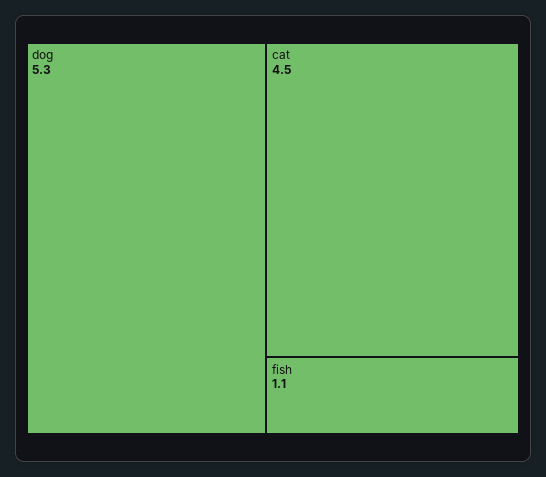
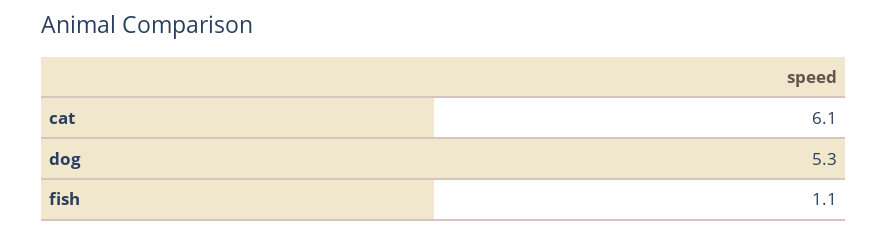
cat: 4.5 -> 6.1

